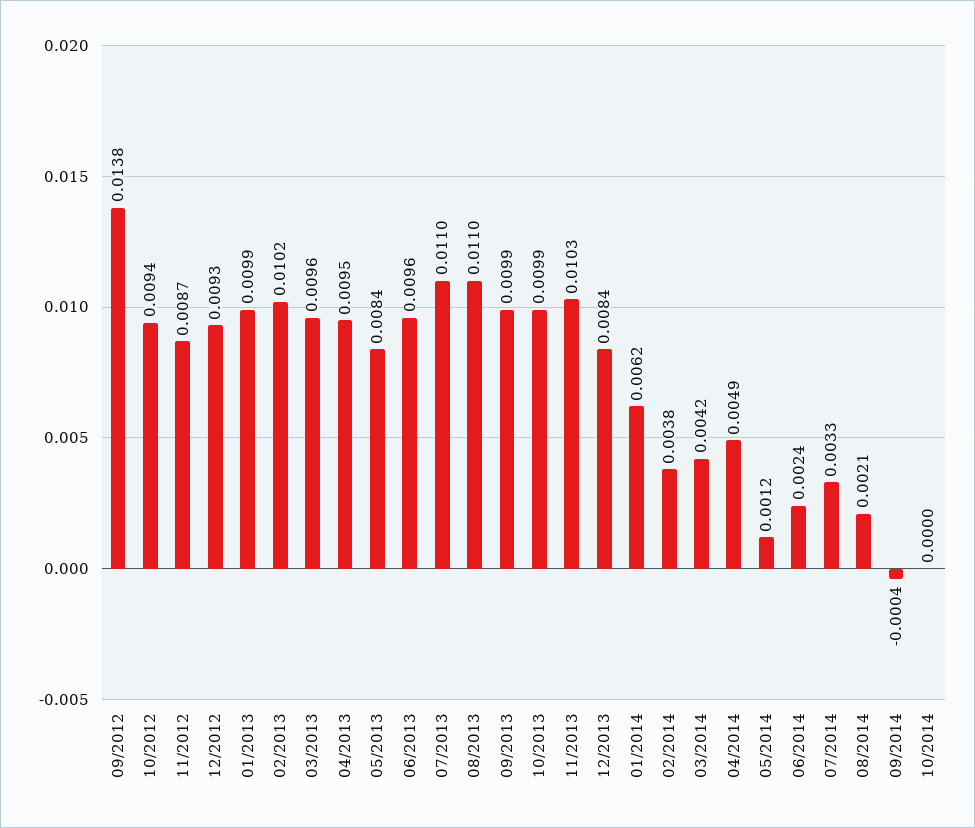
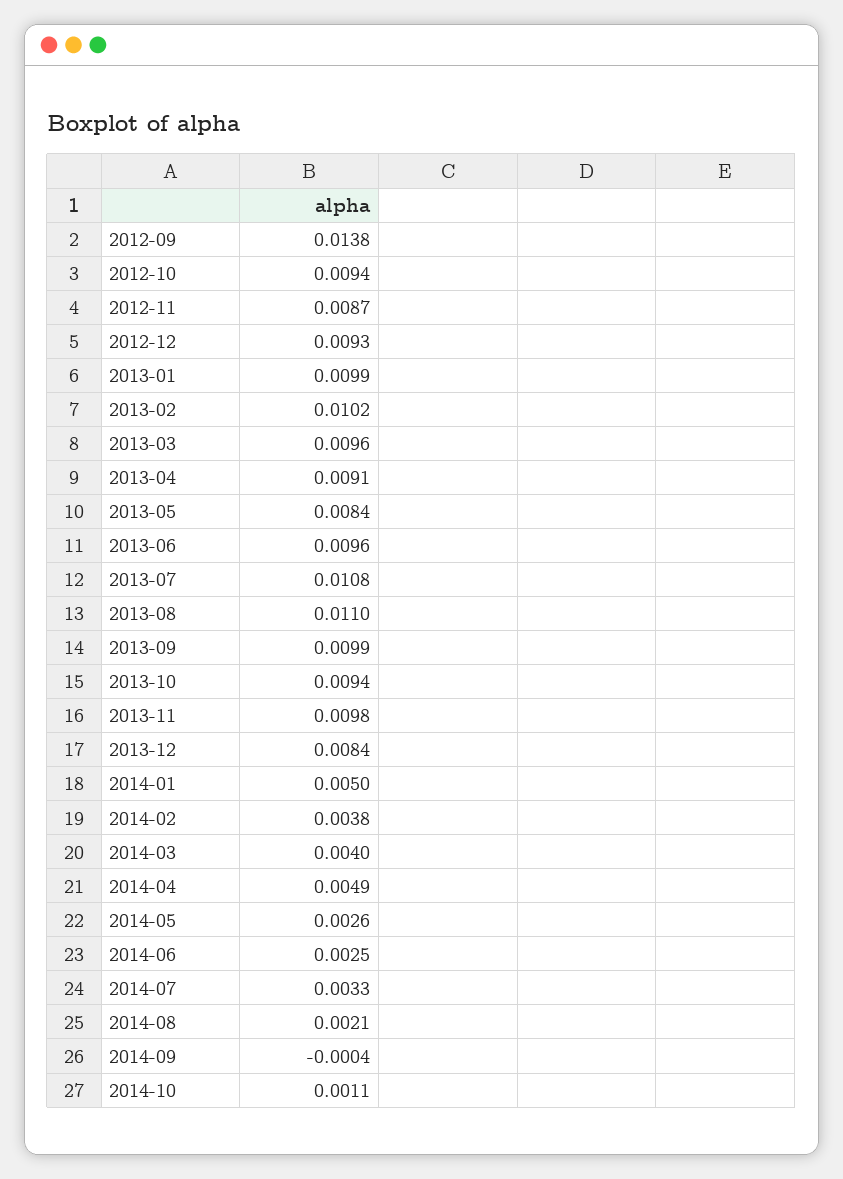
04/2013: 0.0095 -> 0.0091
07/2013: 0.011 -> 0.0108
10/2013: 0.0099 -> 0.0094
11/2013: 0.0103 -> 0.0098
01/2014: 0.0062 -> 0.005
03/2014: 0.0042 -> 0.004
05/2014: 0.0012 -> 0.0026
06/2014: 0.0024 -> 0.0025
10/2014: 0 -> 0.0011

